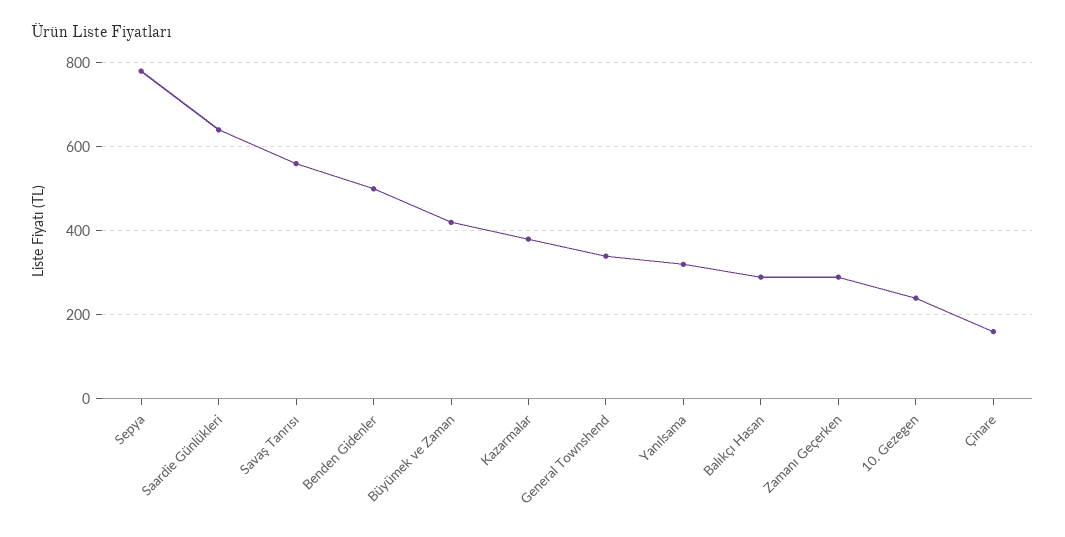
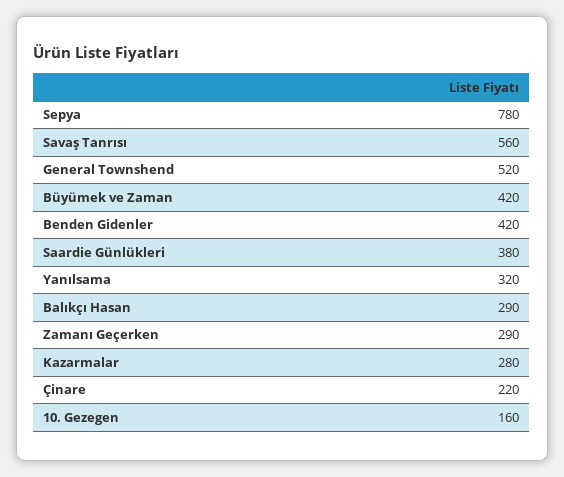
Saardie Günlükleri: 640 -> 380
Benden Gidenler: 500 -> 420
Kazarmalar: 380 -> 280
General Townshend: 340 -> 520
10. Gezegen: 240 -> 160
Çinare: 160 -> 220

